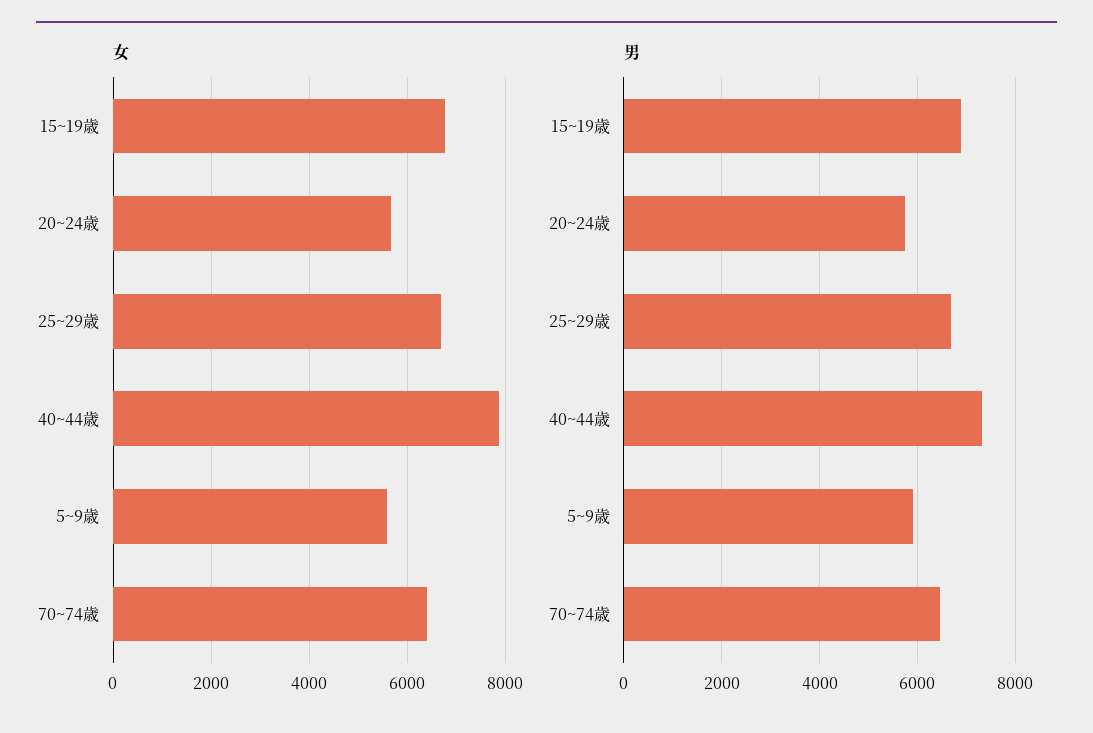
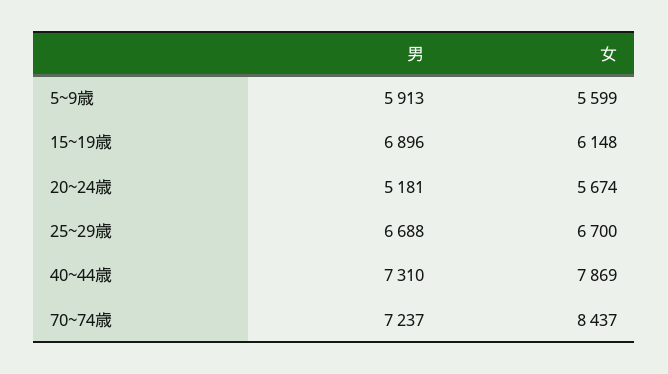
女, 15~19歳: 6800 -> 6148
女, 70~74歳: 6400 -> 8437
男, 20~24歳: 5800 -> 5181
男, 70~74歳: 6400 -> 7237

